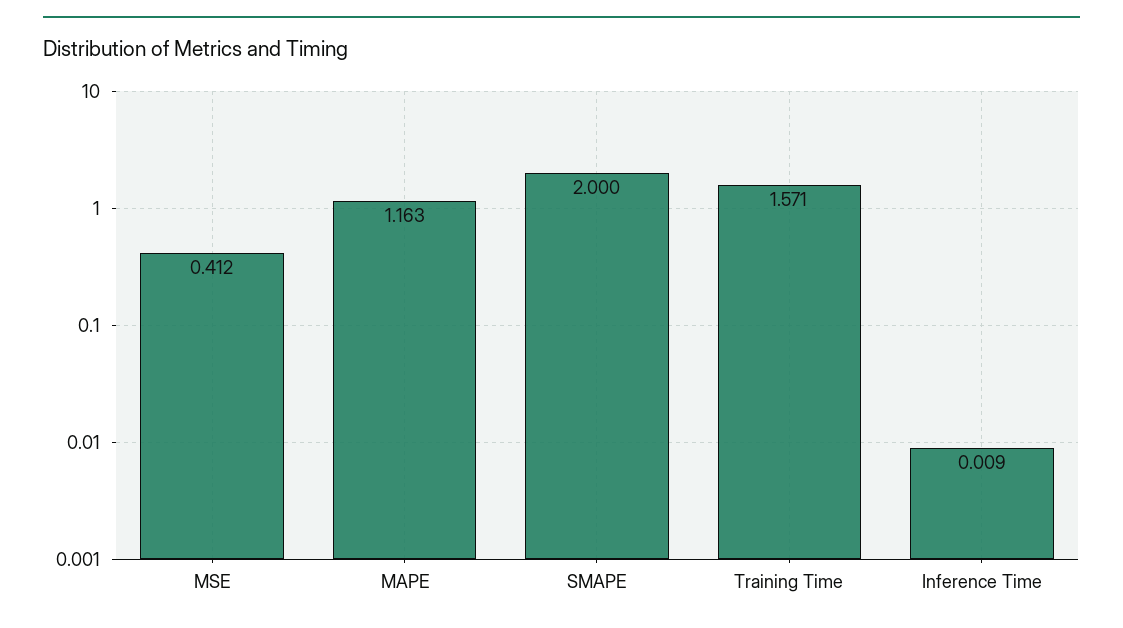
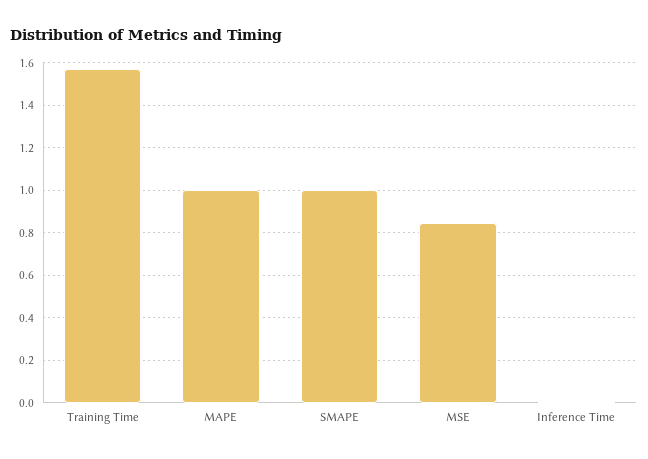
MSE: 0.412 -> 0.85
MAPE: 1.163 -> 1
SMAPE: 2 -> 1

